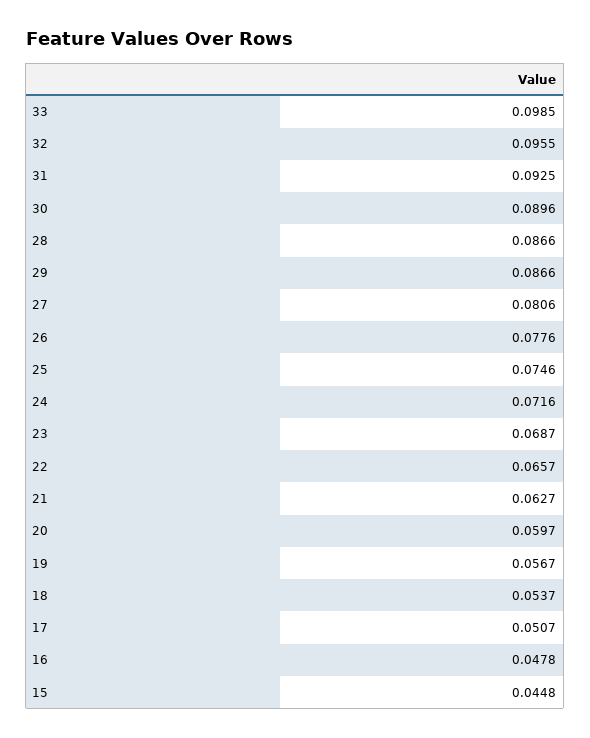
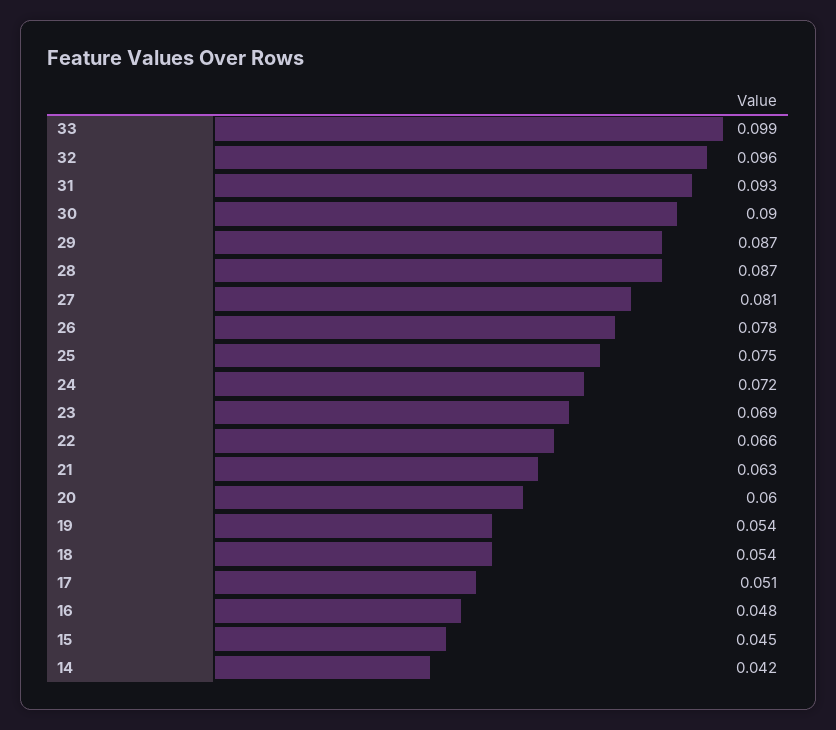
19: 0.0567 -> 0.054
14: none -> 0.042

